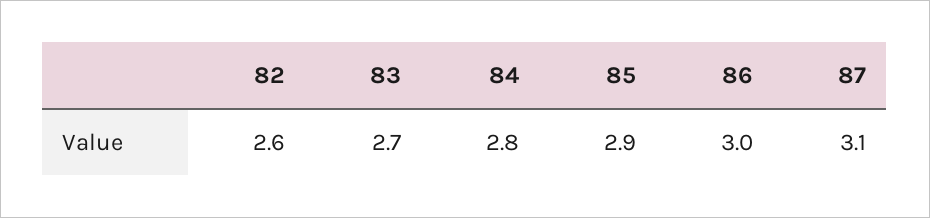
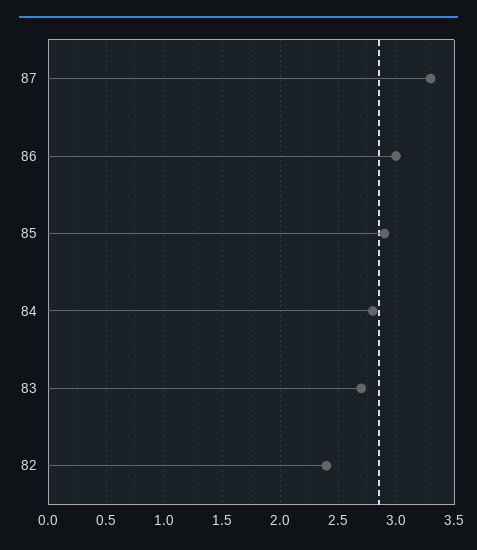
82: 2.6 -> 2.4
87: 3.1 -> 3.3

